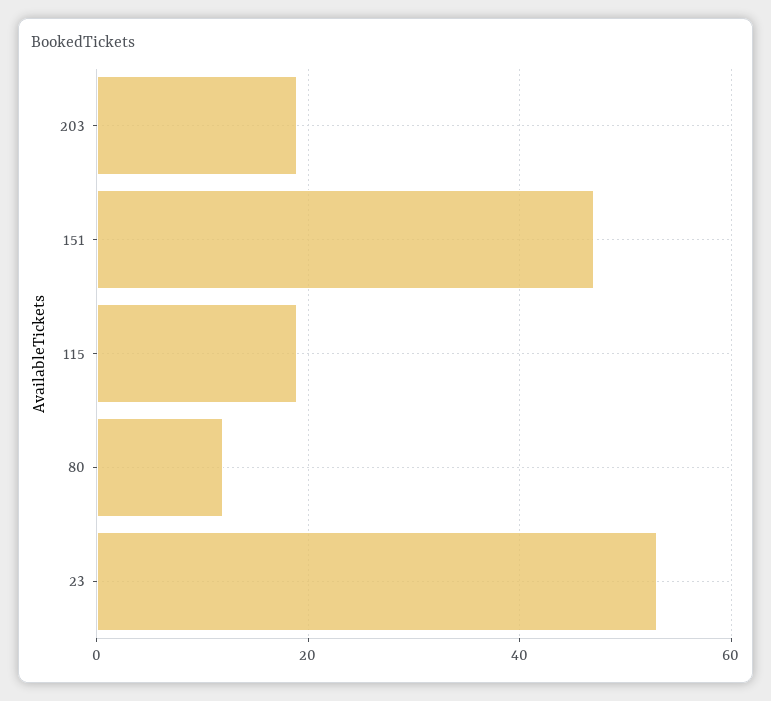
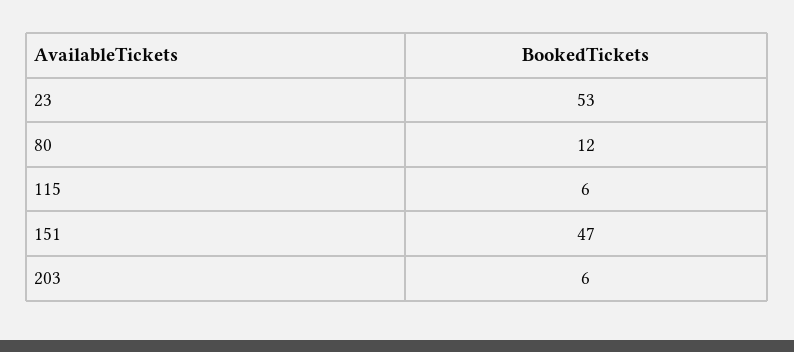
203: 20 -> 6
115: 20 -> 6

